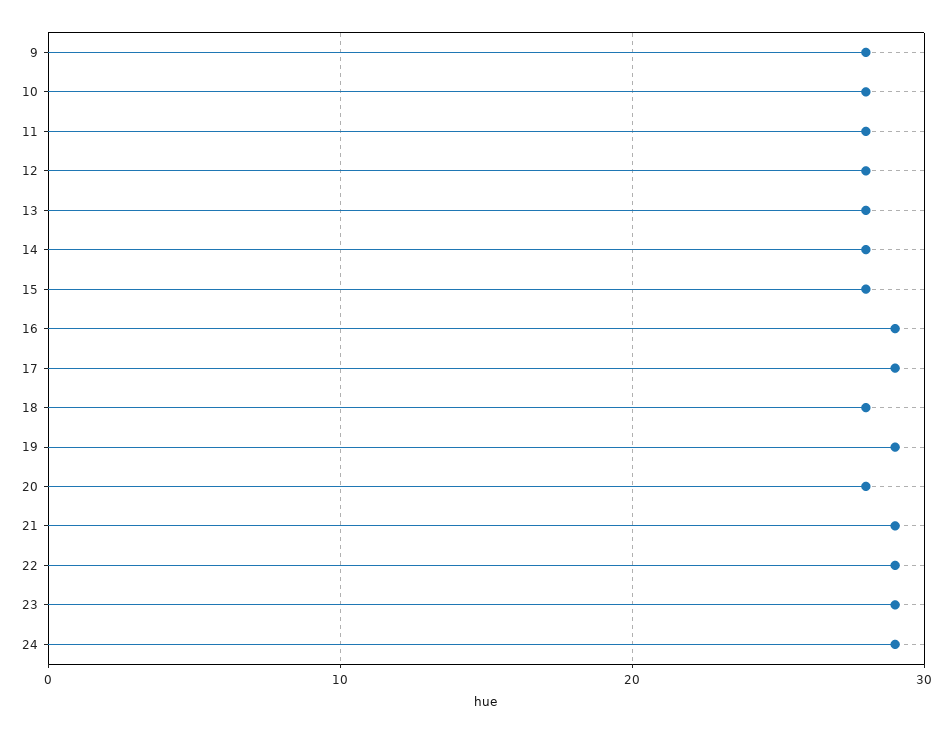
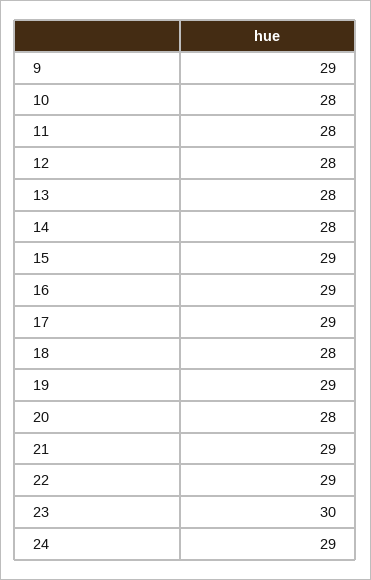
9: 28 -> 29
15: 28 -> 29
23: 29 -> 30

